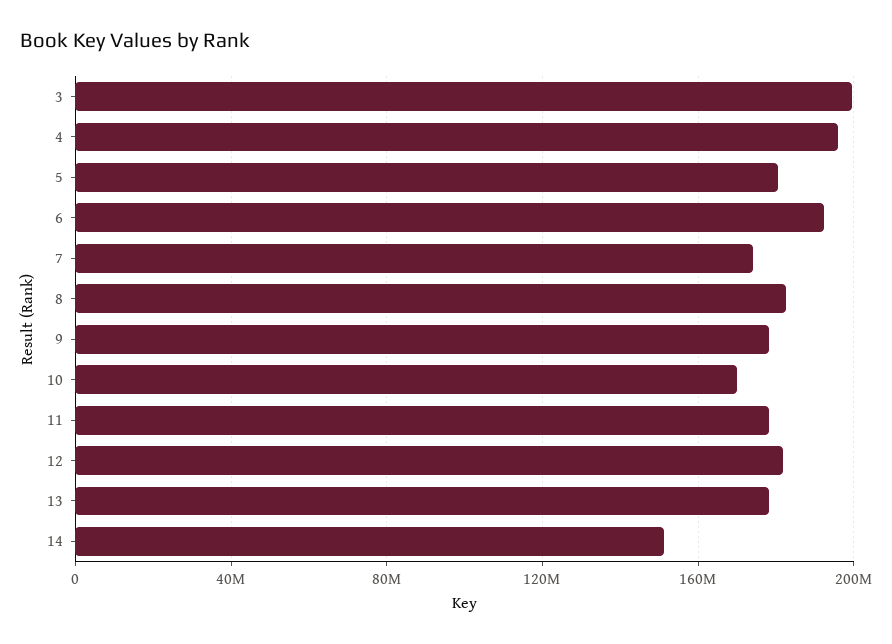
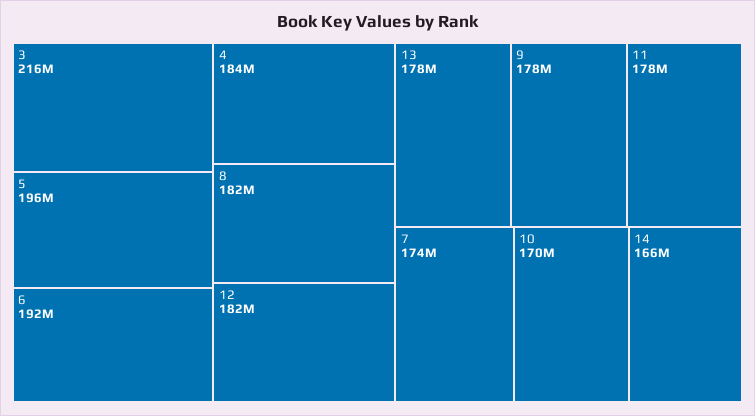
3: 200000000 -> 216000000
4: 195000000 -> 184000000
5: 180000000 -> 196000000
14: 150000000 -> 166000000

